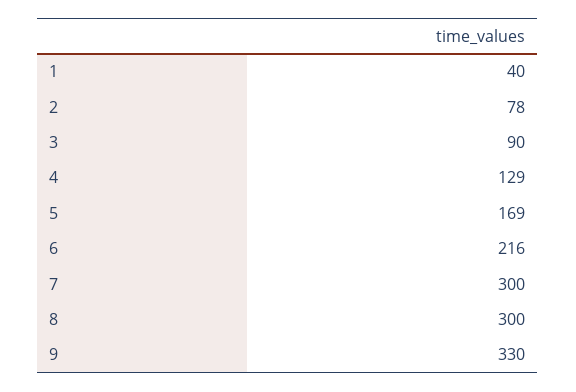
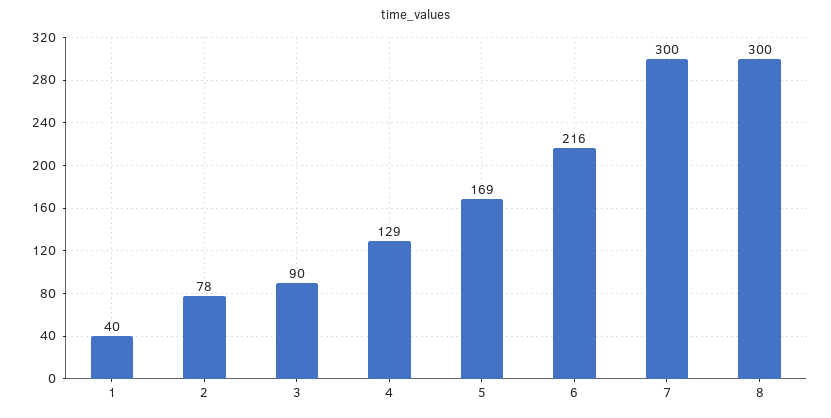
9: 330 -> none

